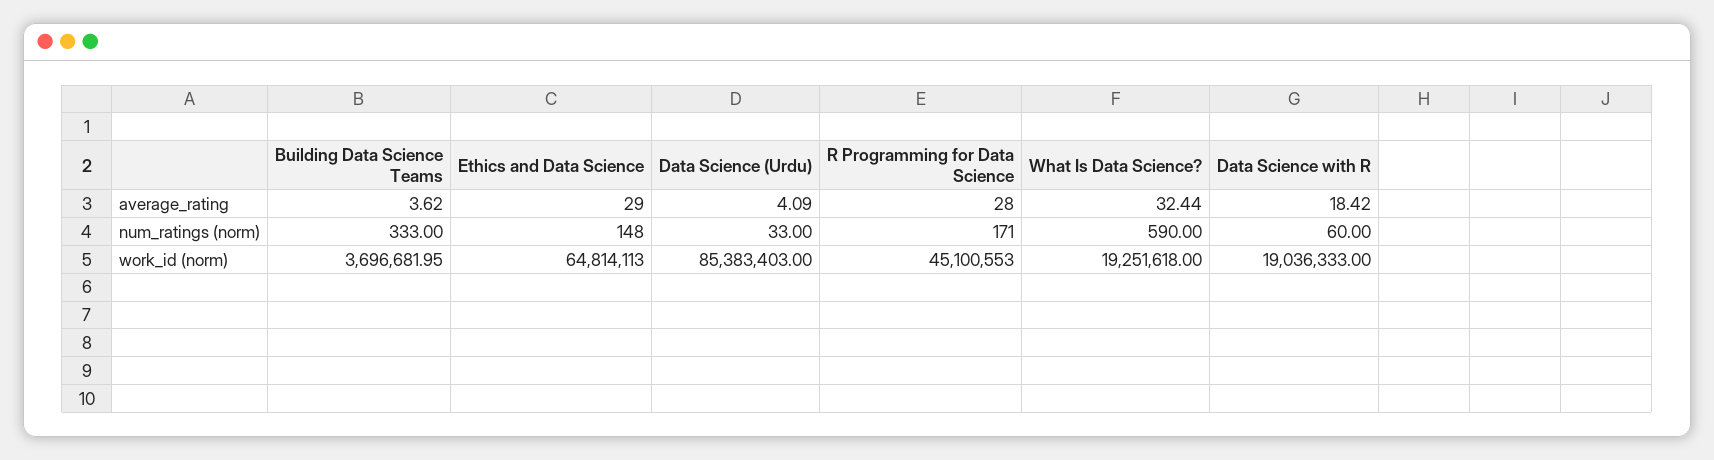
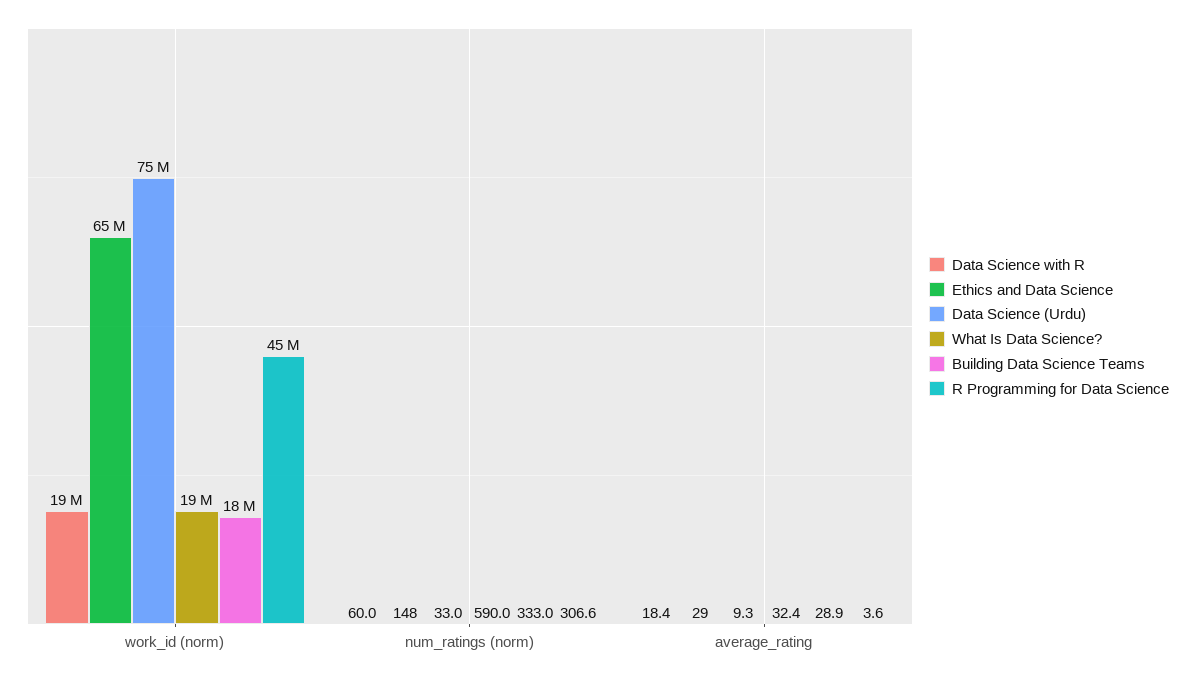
Building Data Science Teams, average_rating: 3.62 -> 28.9
Data Science (Urdu), average_rating: 4.09 -> 9.3
R Programming for Data Science, average_rating: 28 -> 3.6
R Programming for Data Science, num_ratings (norm): 171 -> 306.6
Building Data Science Teams, work_id (norm): 3696681.95 -> 18000000
Data Science (Urdu), work_id (norm): 85383403 -> 75000000

